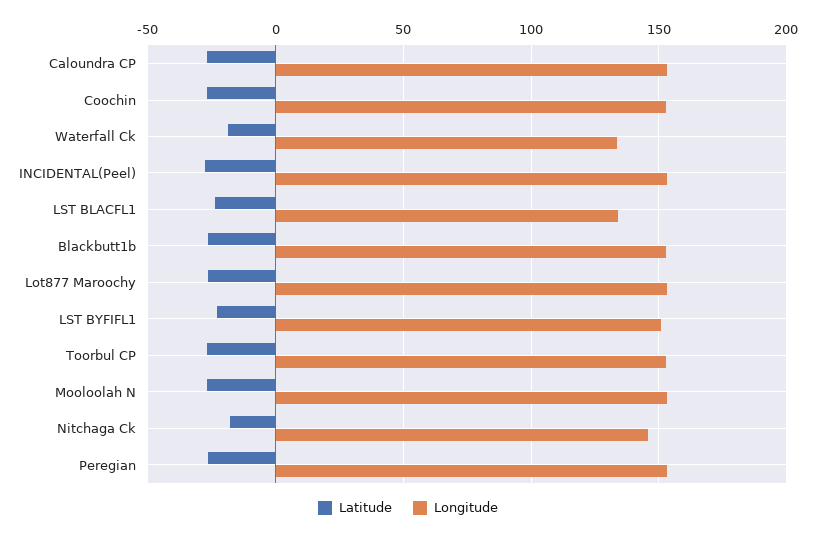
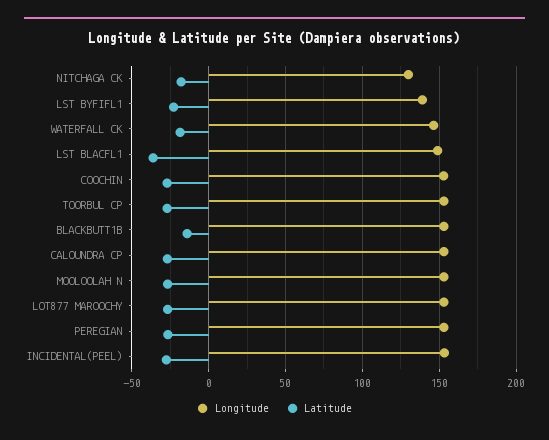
Longitude, Waterfall Ck: 135 -> 145
Latitude, LST BLACFL1: -25 -> -35
Longitude, LST BLACFL1: 135 -> 150
Latitude, Blackbutt1b: -25 -> -15
Longitude, LST BYFIFL1: 150 -> 140
Longitude, Nitchaga Ck: 145 -> 130

